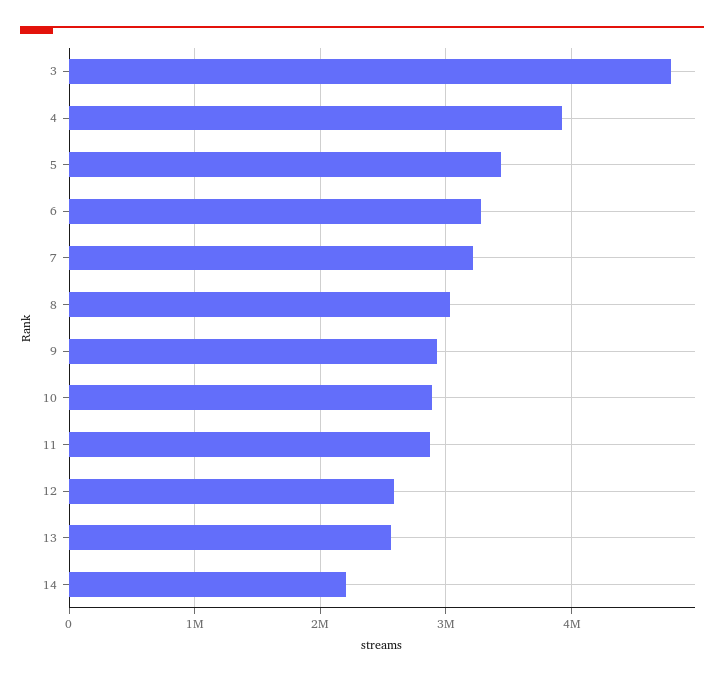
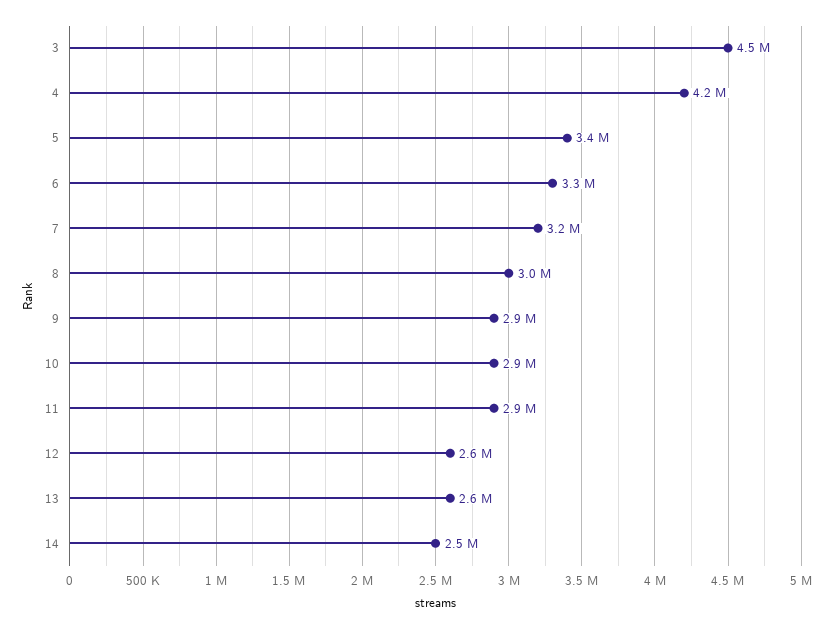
3: 4800000 -> 4500000
4: 3900000 -> 4200000
14: 2200000 -> 2500000

